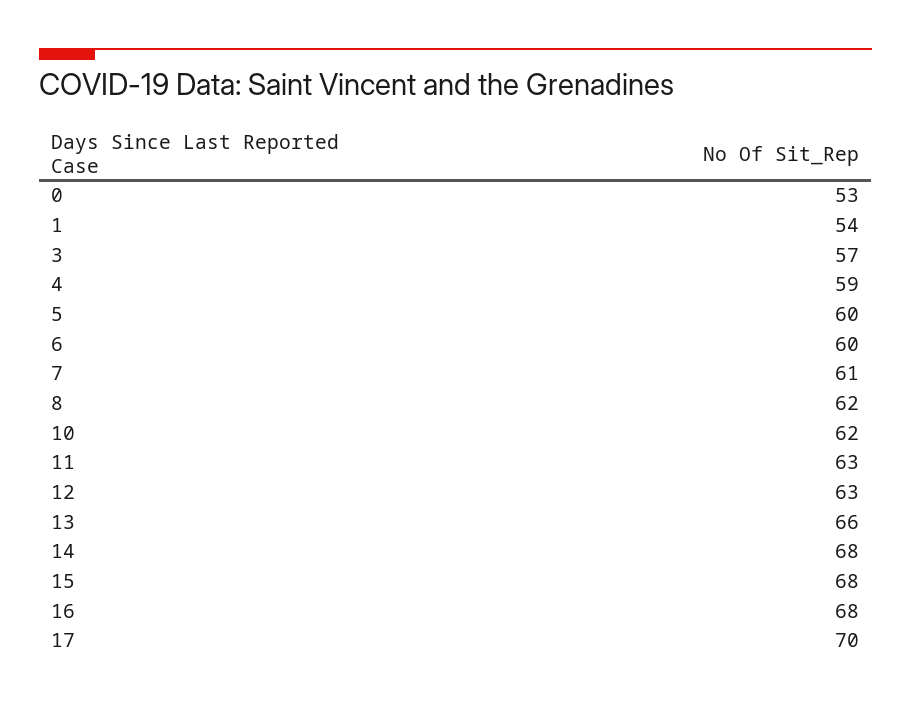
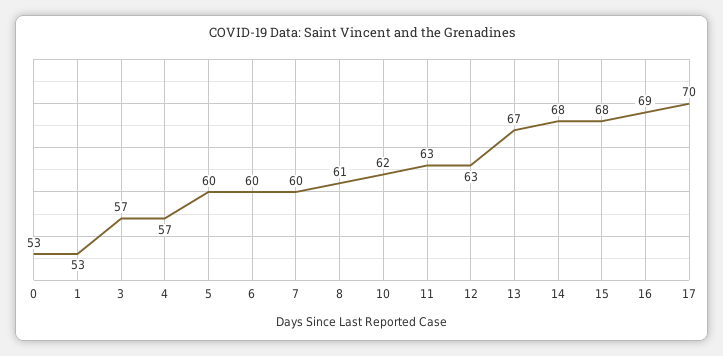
1: 54 -> 53
4: 59 -> 57
7: 61 -> 60
8: 62 -> 61
13: 66 -> 67
16: 68 -> 69

